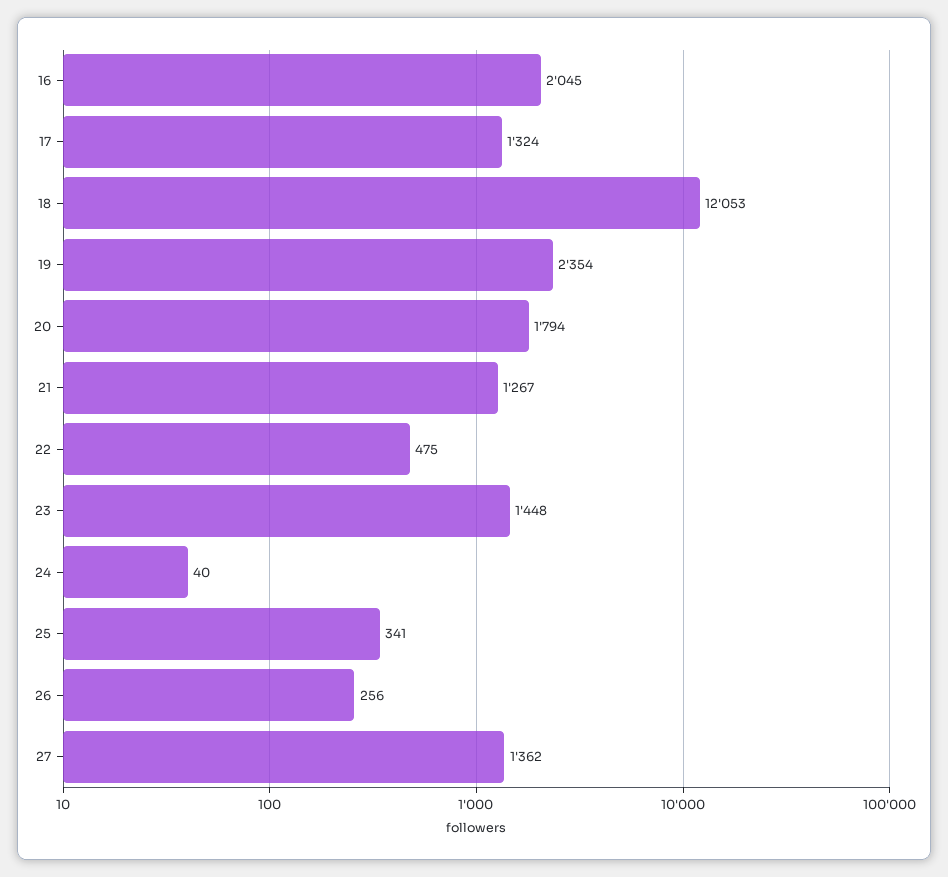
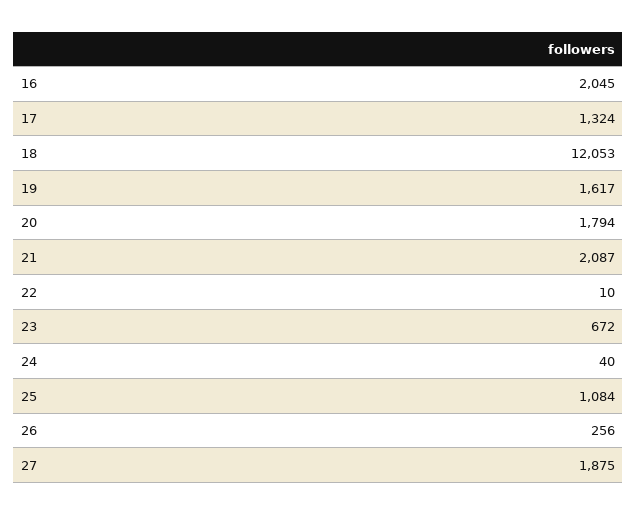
19: 2354 -> 1617
21: 1267 -> 2087
22: 475 -> 10
23: 1448 -> 672
25: 341 -> 1084
27: 1362 -> 1875

